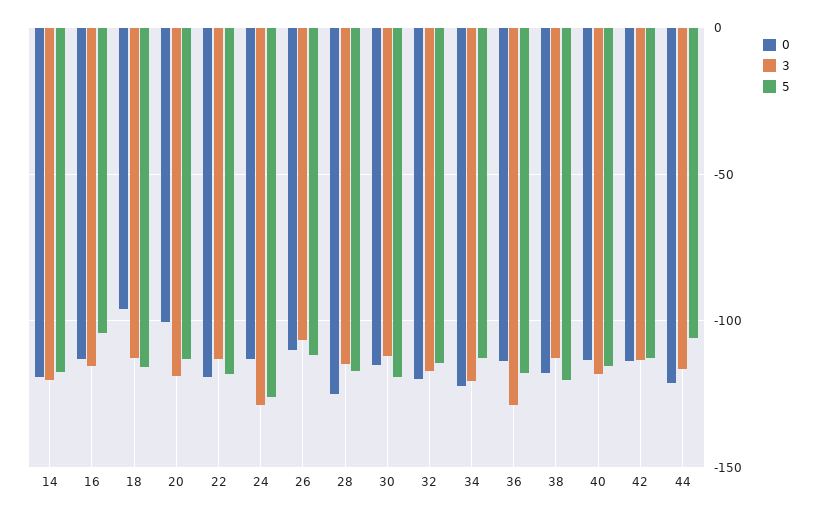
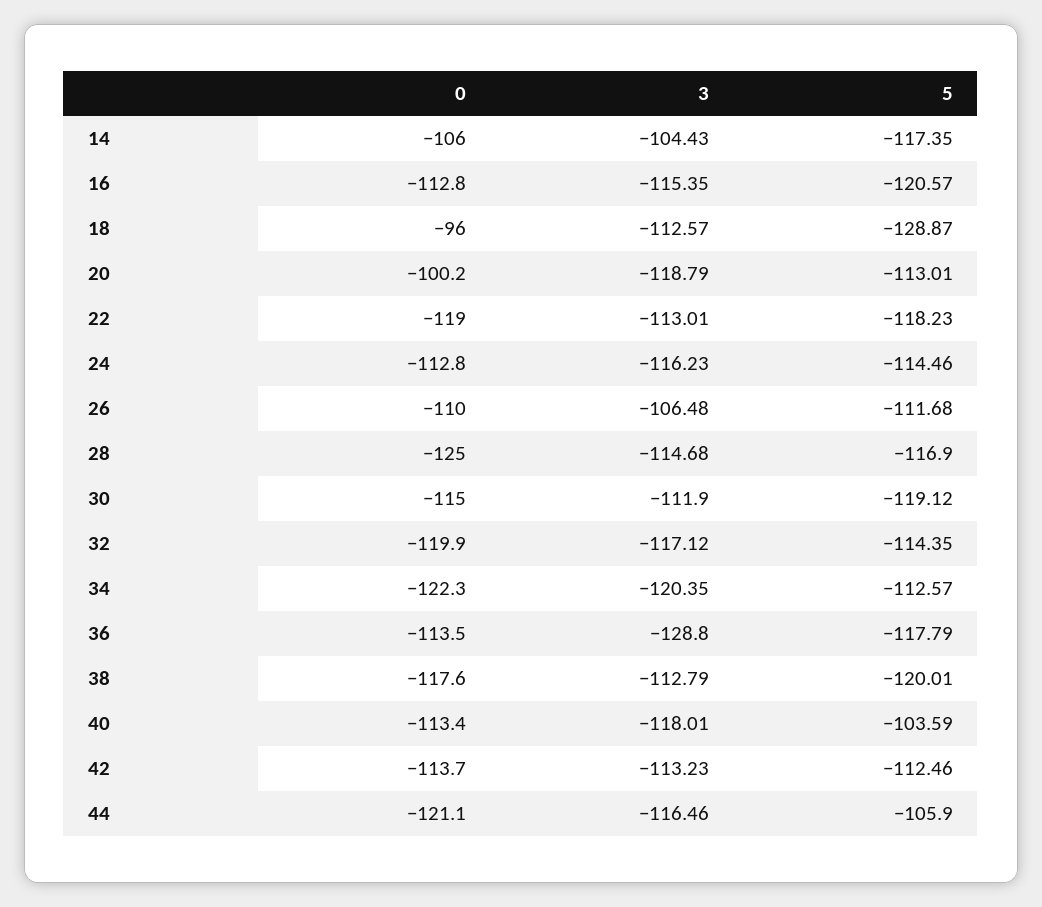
0, 14: -120 -> -106
3, 14: -120 -> -104.43
5, 16: -105 -> -120.57
5, 18: -115 -> -128.87
3, 24: -130 -> -116.23
5, 24: -125 -> -114.46
5, 40: -115 -> -103.59

